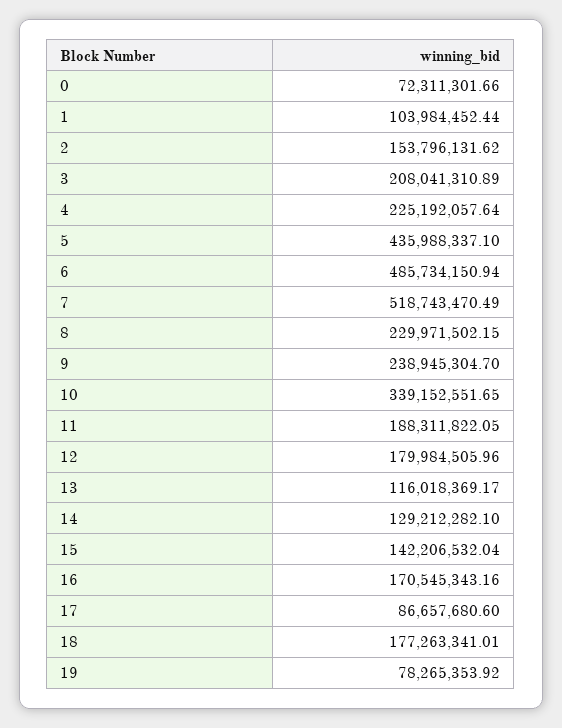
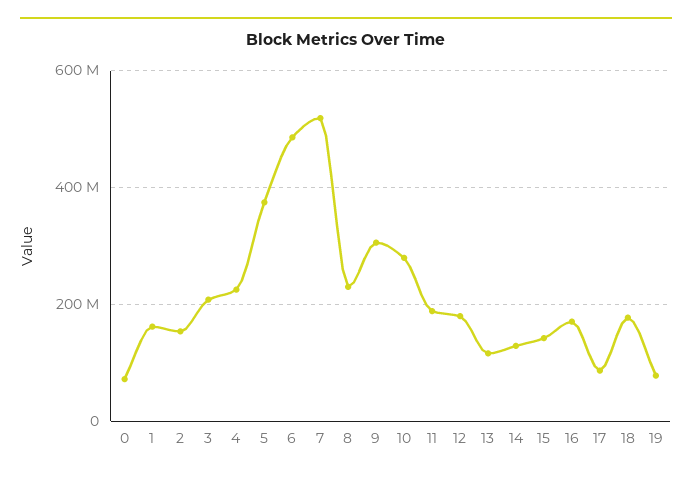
1: 103984452.44 -> 160000000
5: 435988337.1 -> 380000000
9: 238945304.7 -> 300000000
10: 339152551.65 -> 280000000

